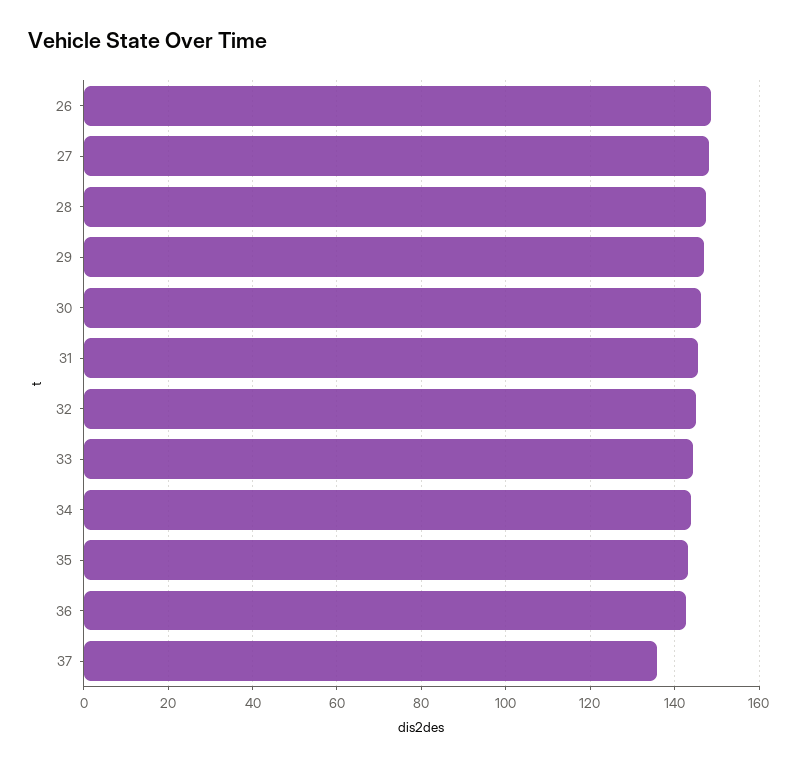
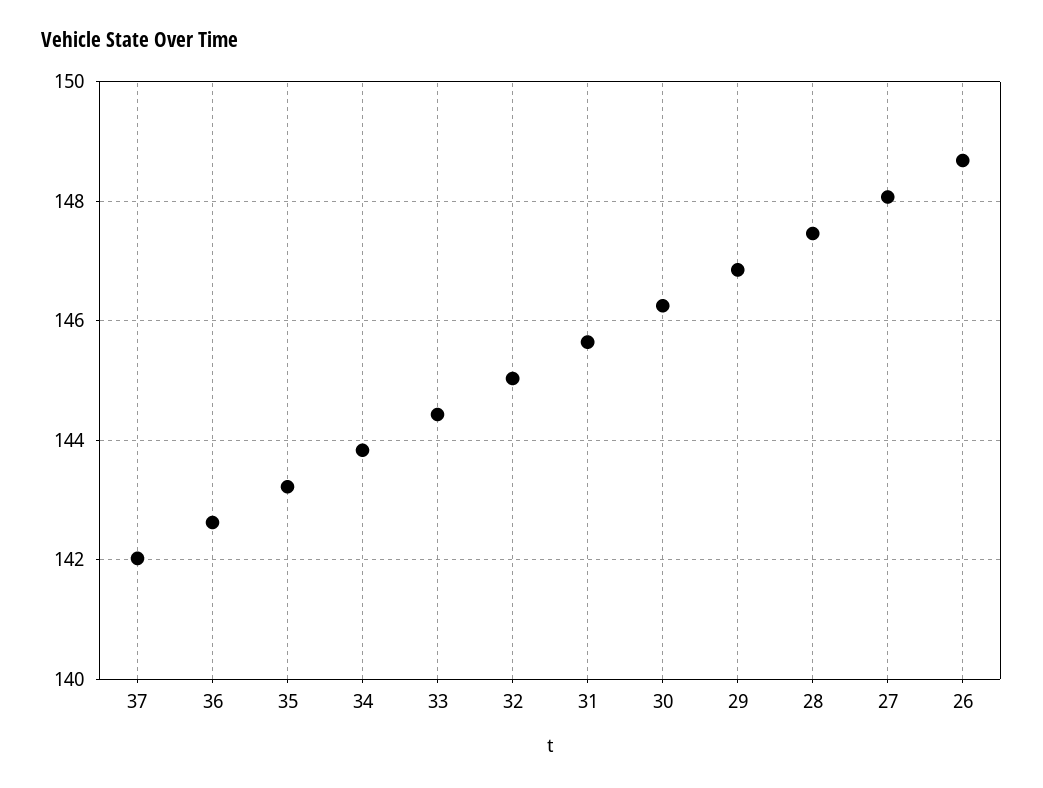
37: 136 -> 142

